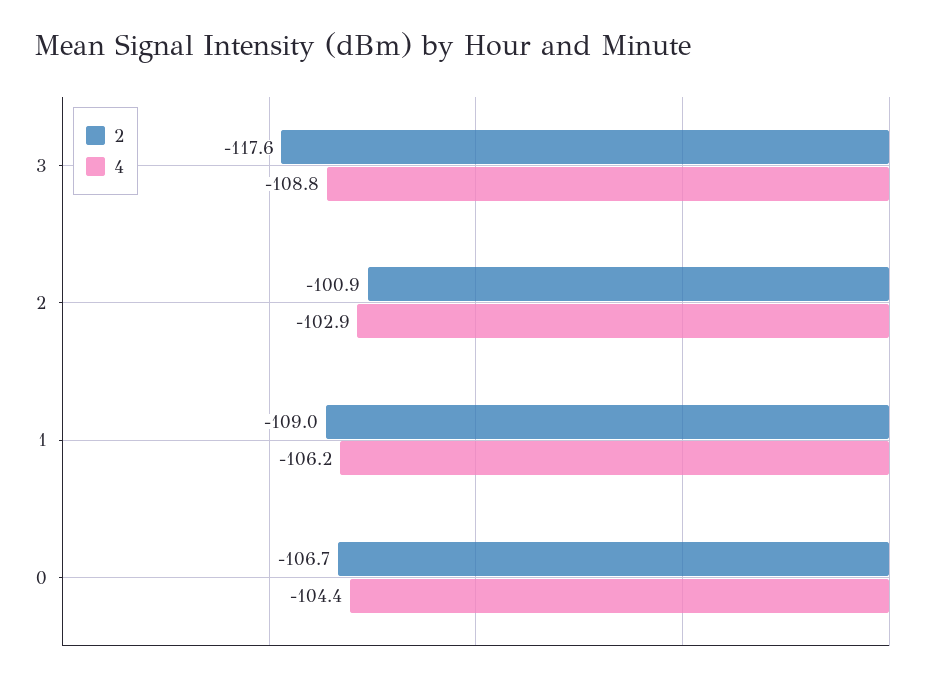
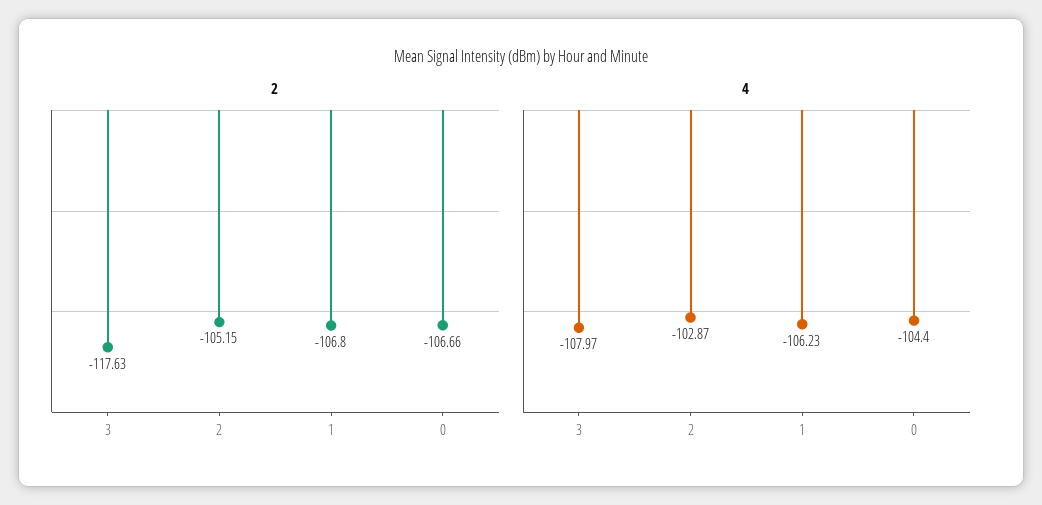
4, 3: -108.8 -> -107.97
2, 2: -100.9 -> -105.15
2, 1: -109 -> -106.8

